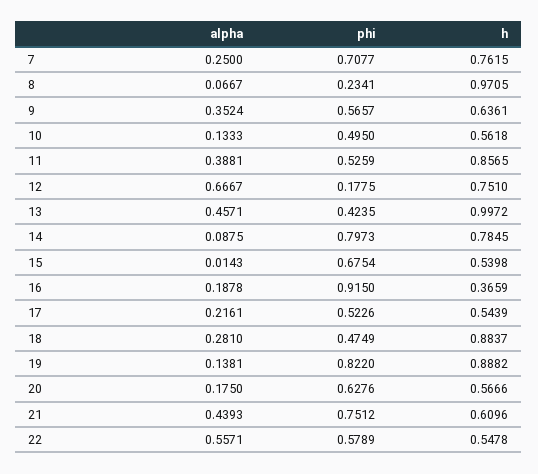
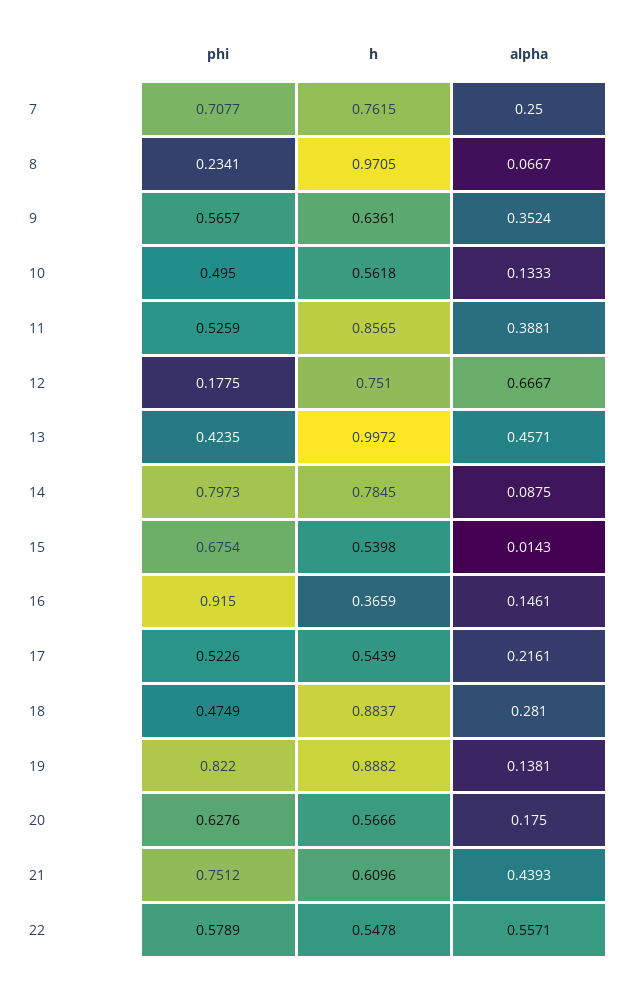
alpha, 16: 0.1878 -> 0.1461

